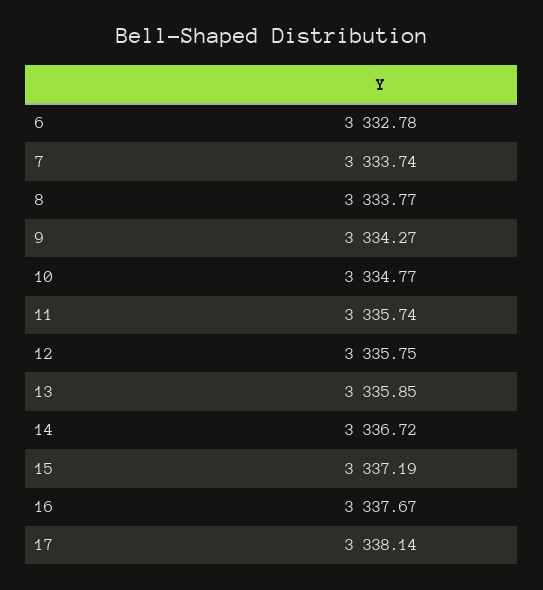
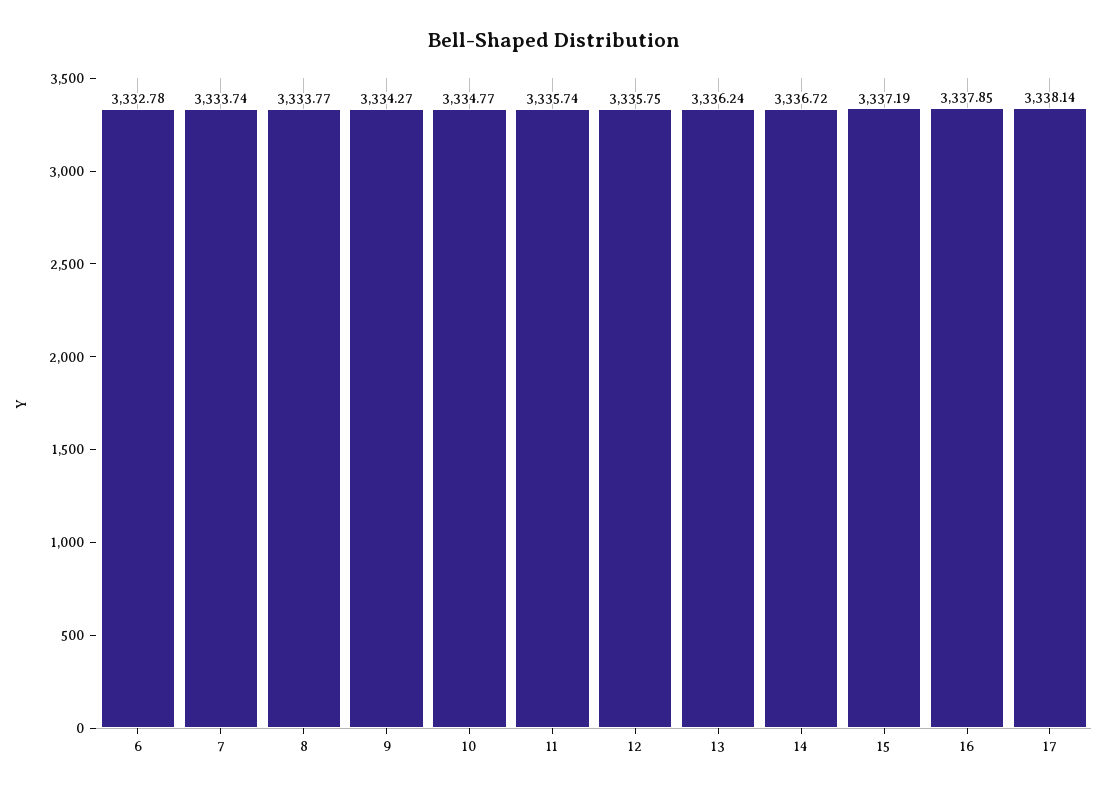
13: 3335.85 -> 3336.24
16: 3337.67 -> 3337.85

